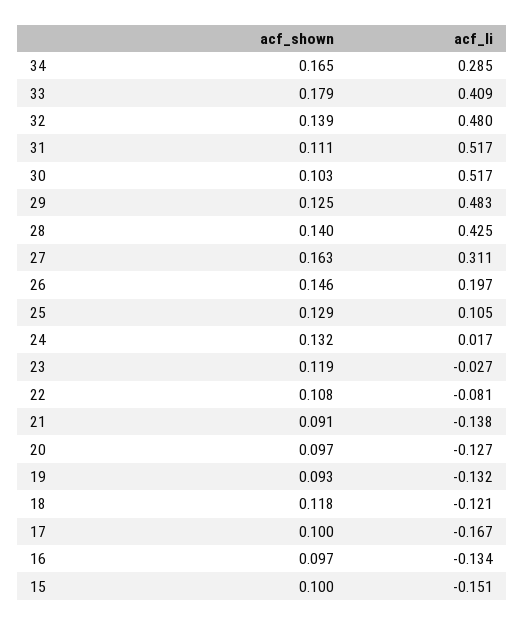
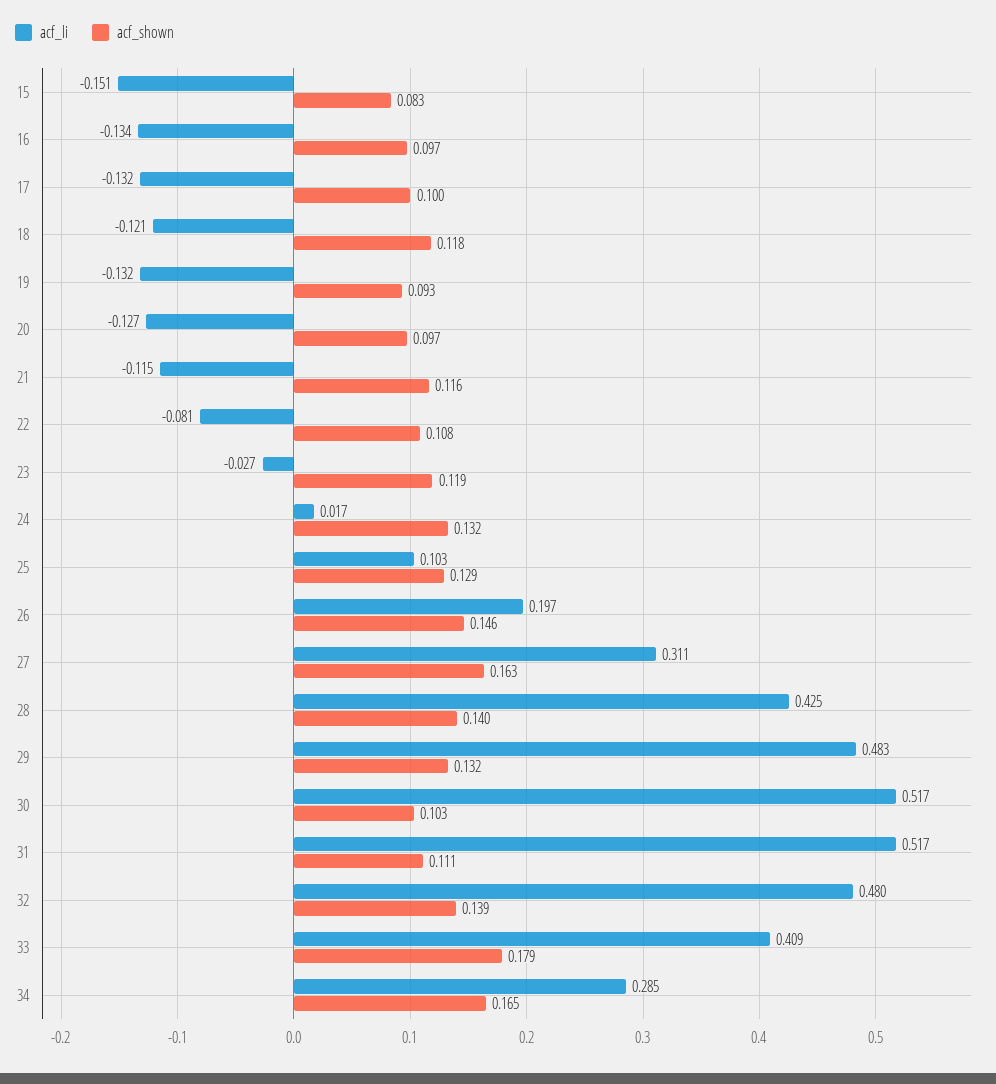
acf_shown, 29: 0.125 -> 0.132
acf_li, 25: 0.105 -> 0.103
acf_shown, 21: 0.091 -> 0.116
acf_li, 21: -0.138 -> -0.115
acf_li, 17: -0.167 -> -0.132
acf_shown, 15: 0.1 -> 0.083

